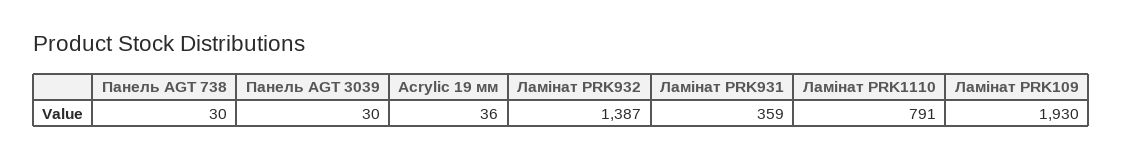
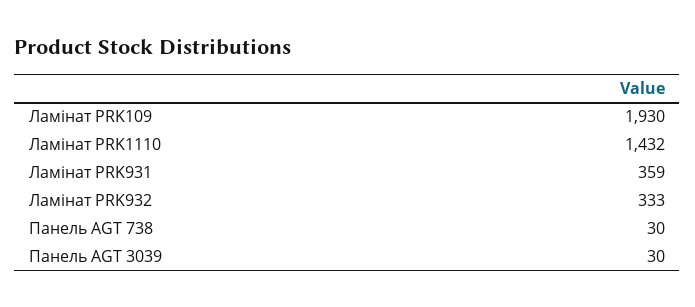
Acrylic 19 мм: 36 -> none
Ламінат PRK932: 1387 -> 333
Ламінат PRK1110: 791 -> 1432

